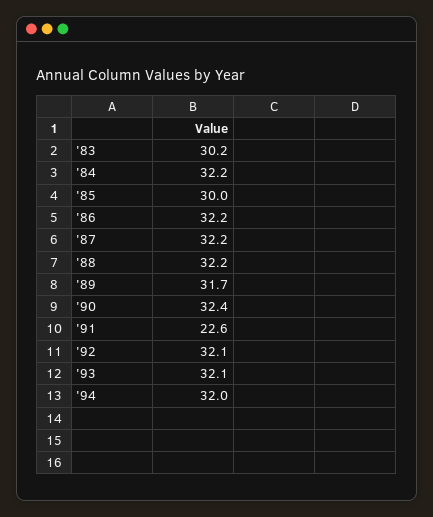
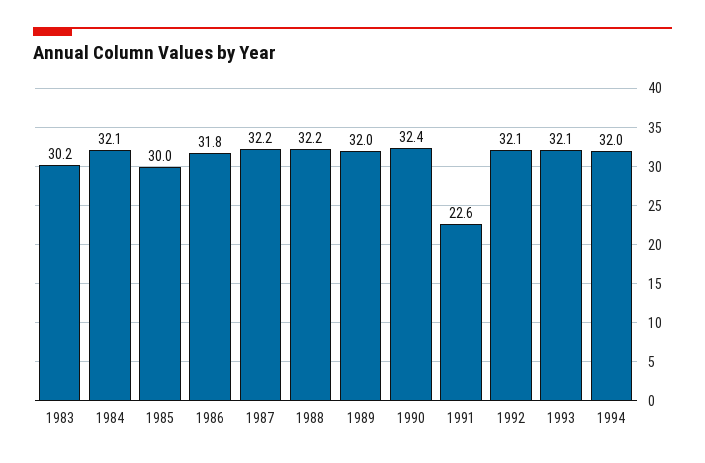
'84: 32.2 -> 32.1
'86: 32.2 -> 31.8
'89: 31.7 -> 32

